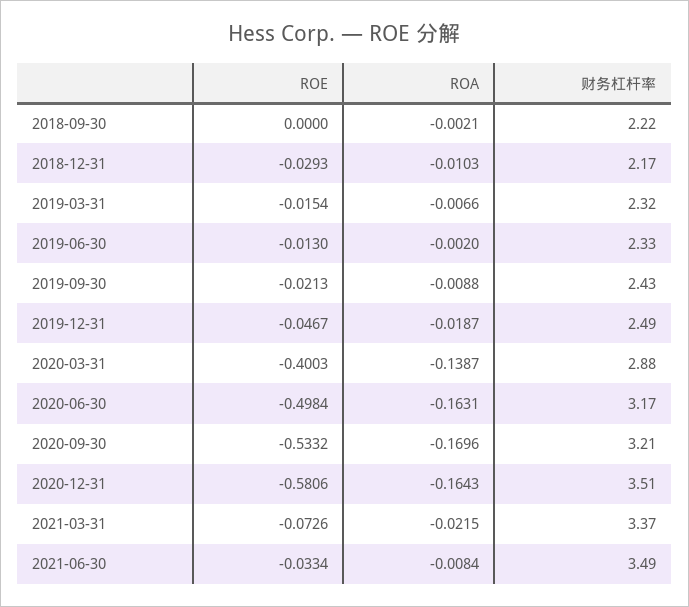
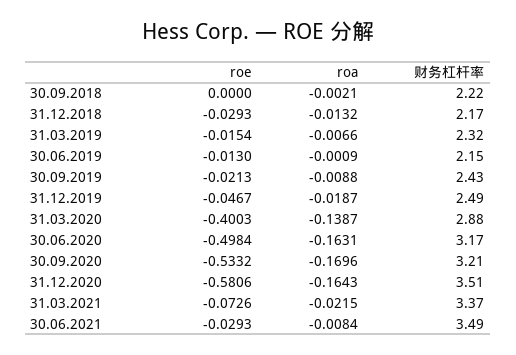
ROA, 2018-12-31: -0.0103 -> -0.0132
ROA, 2019-06-30: -0.002 -> -0.0009
财务杠杆率, 2019-06-30: 2.33 -> 2.15
ROE, 2021-06-30: -0.0334 -> -0.0293

